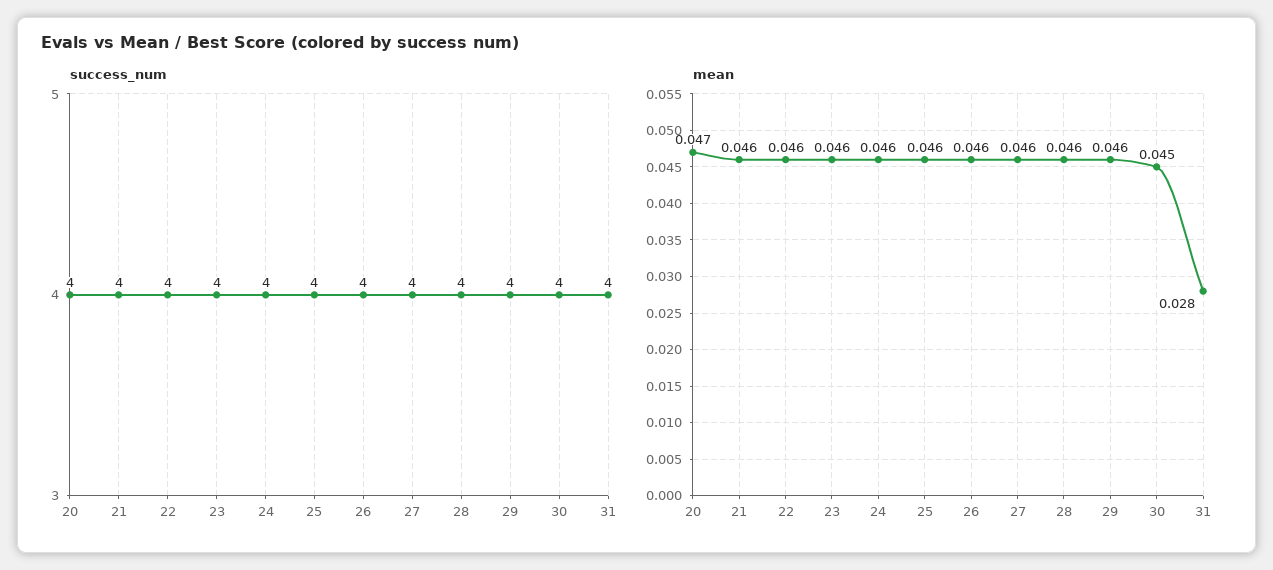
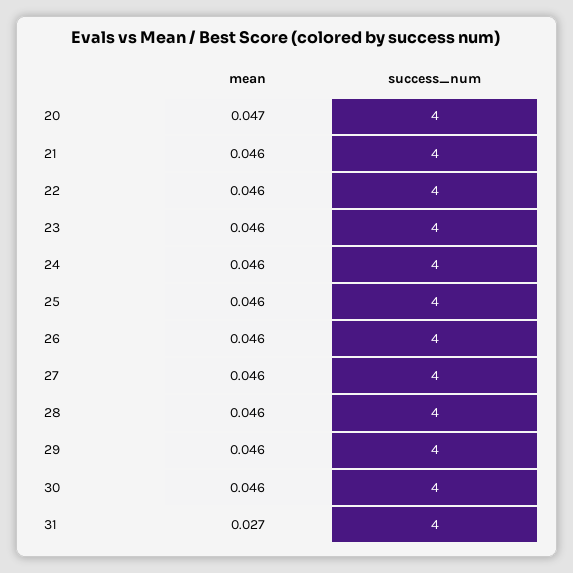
mean, 30: 0.045 -> 0.046
mean, 31: 0.028 -> 0.027

